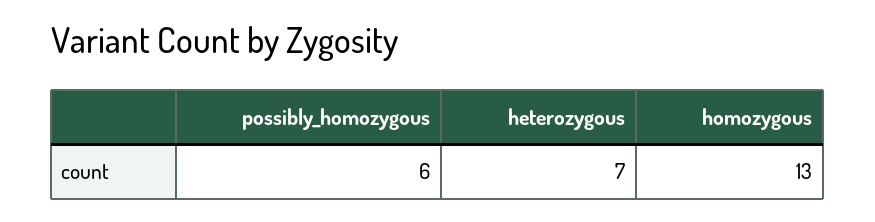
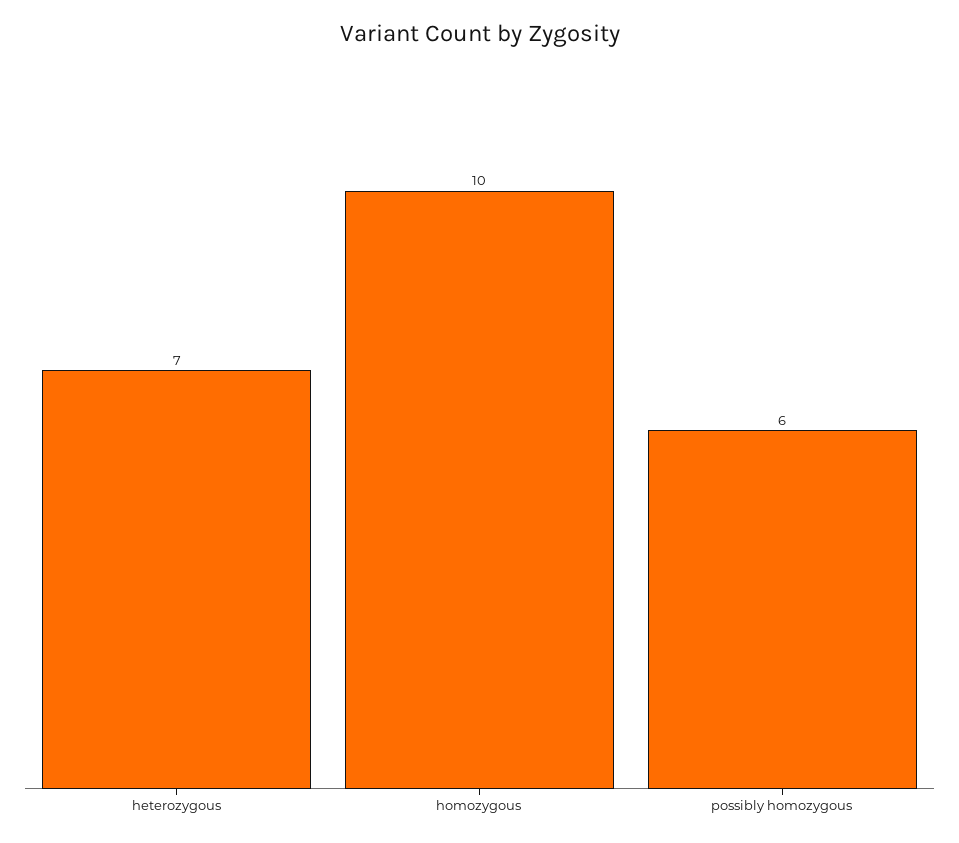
homozygous: 13 -> 10

